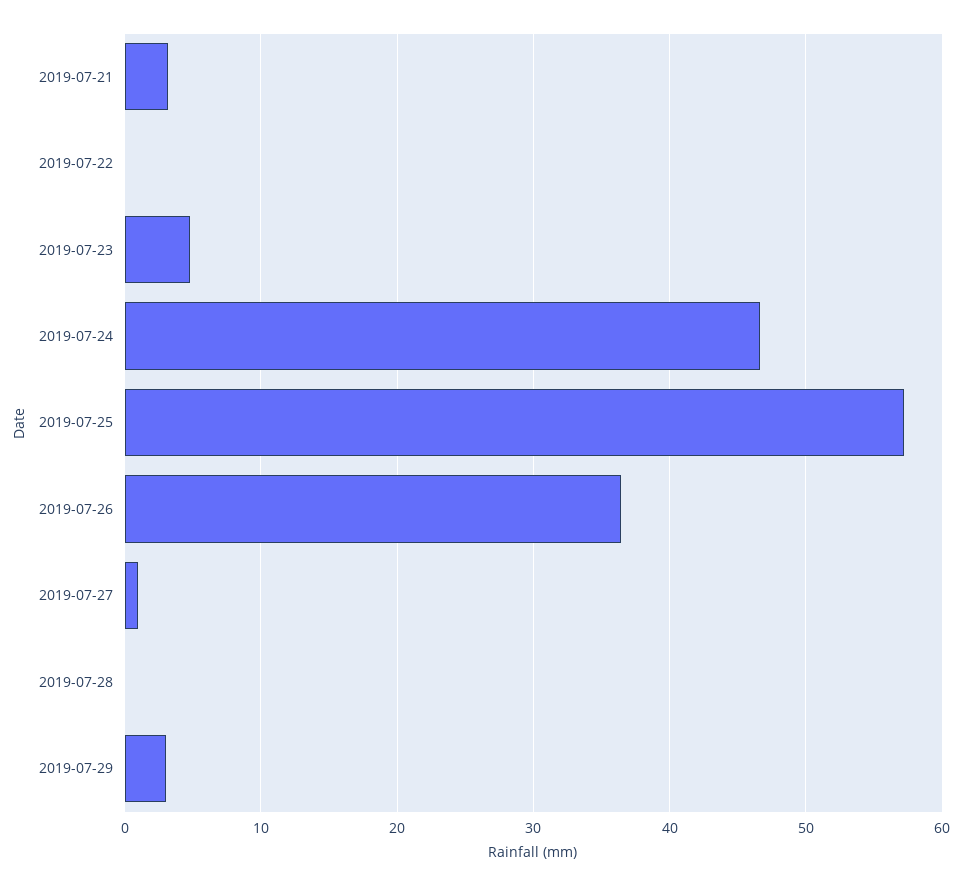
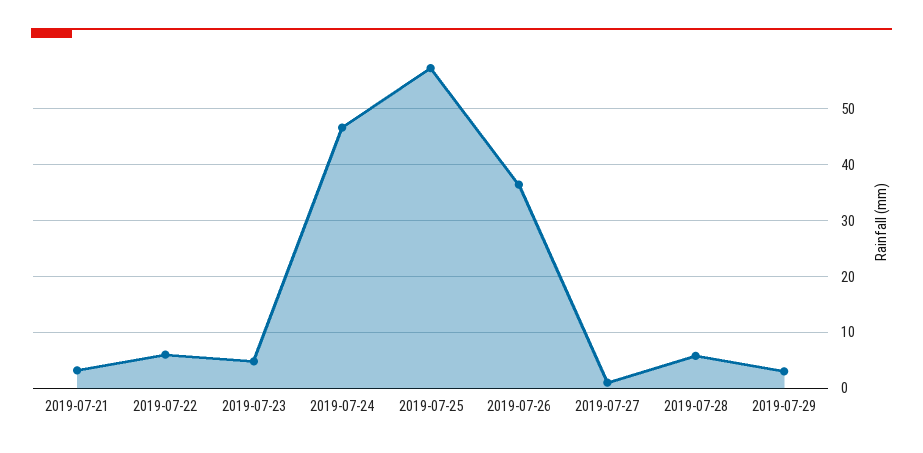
2019-07-22: 0 -> 6
2019-07-28: 0 -> 6

